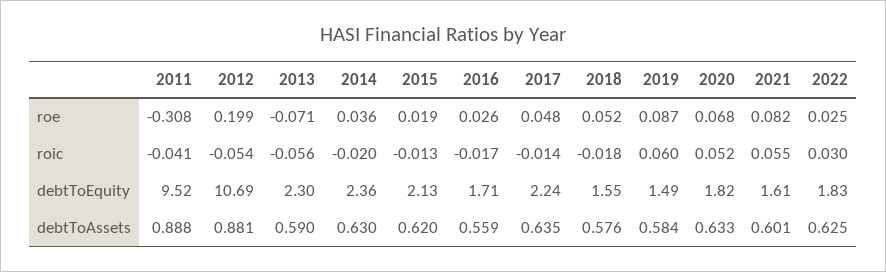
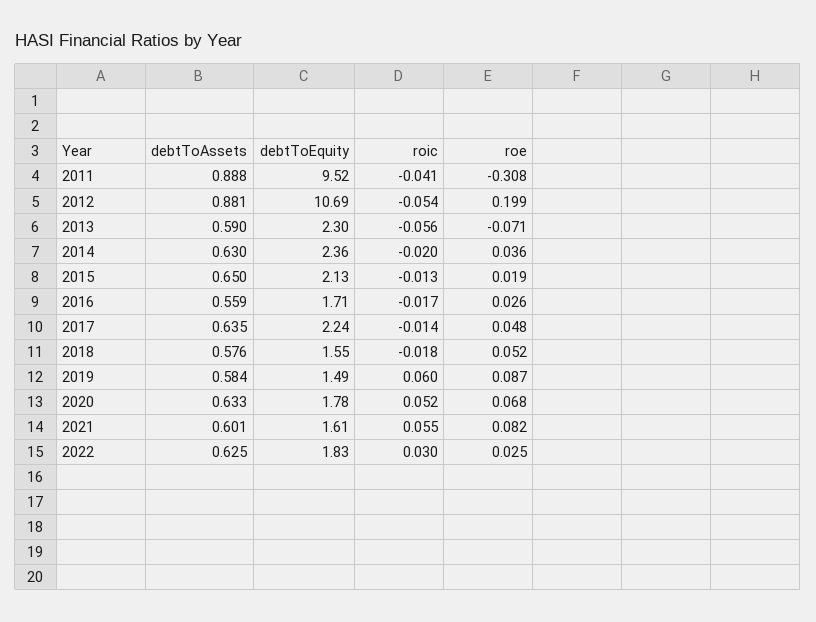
2020, debtToEquity: 1.82 -> 1.78
2015, debtToAssets: 0.62 -> 0.65

